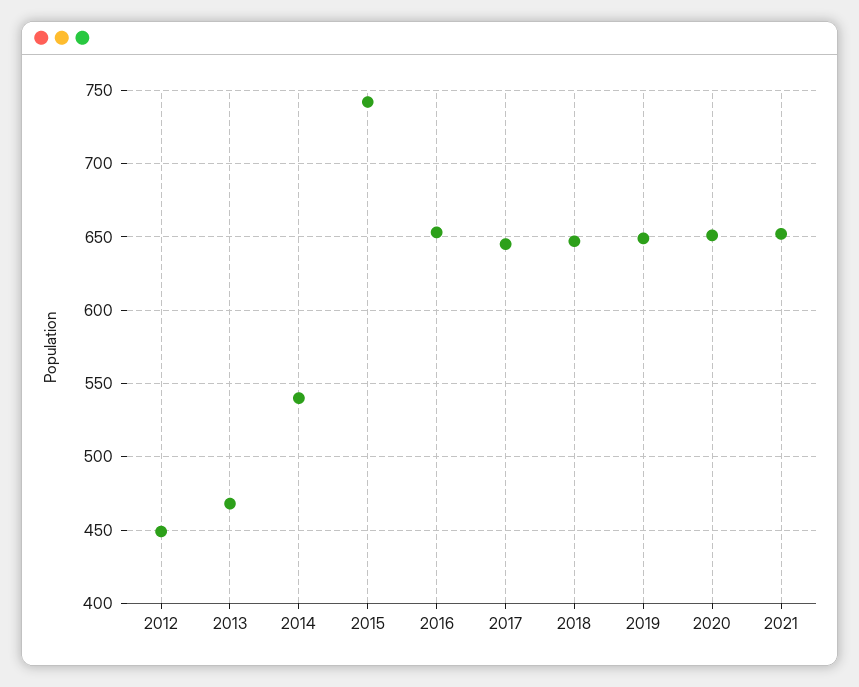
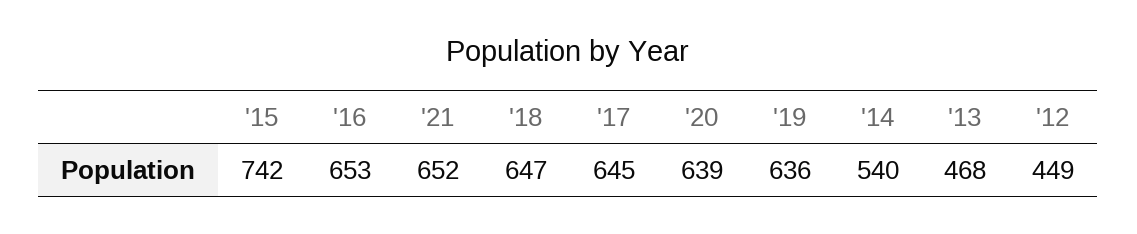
2019: 650 -> 636
2020: 650 -> 639

